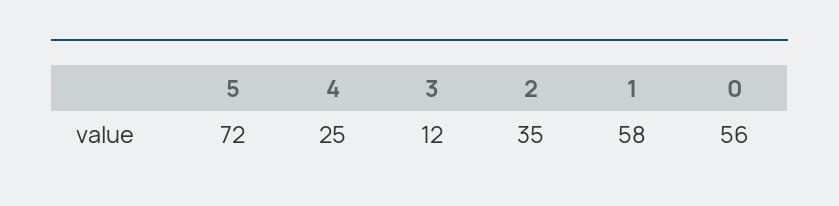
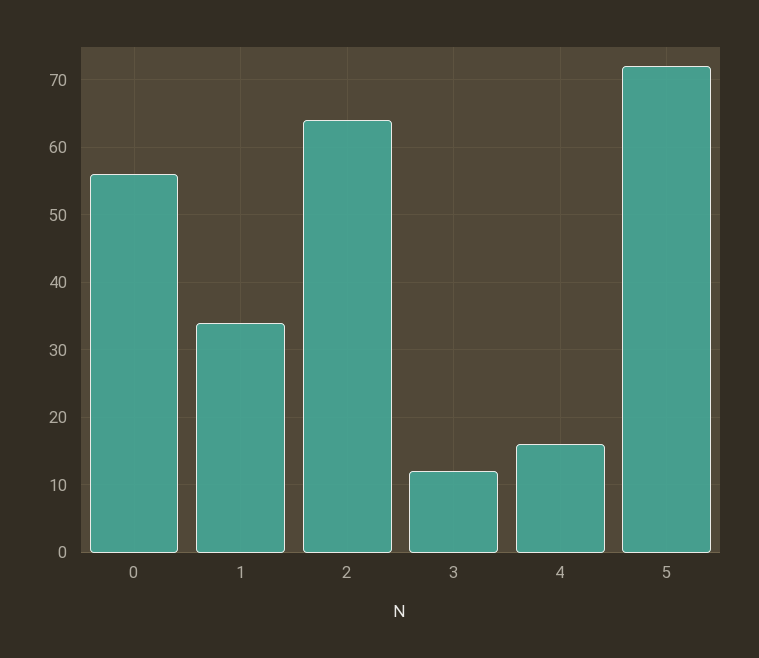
4: 25 -> 16
2: 35 -> 64
1: 58 -> 34

